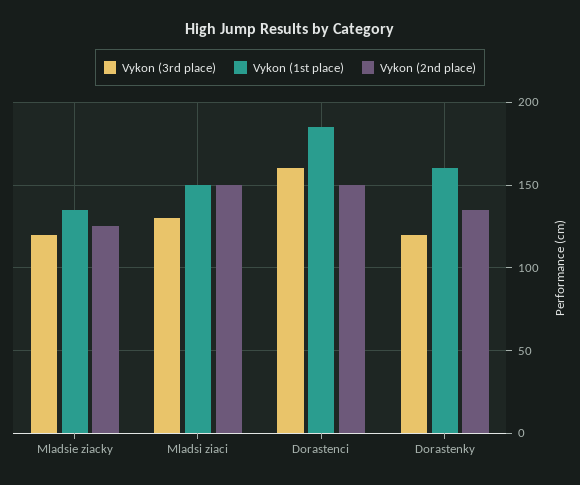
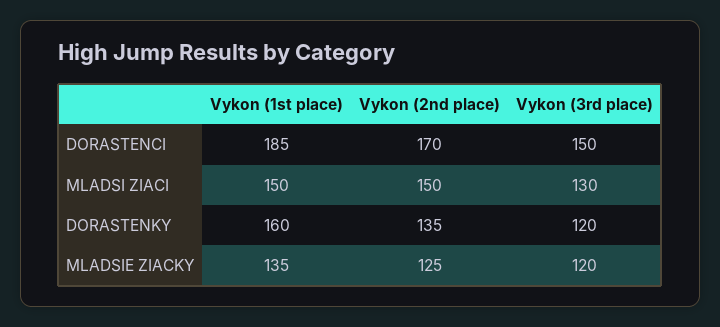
Vykon (3rd place), Dorastenci: 160 -> 150
Vykon (2nd place), Dorastenci: 150 -> 170

